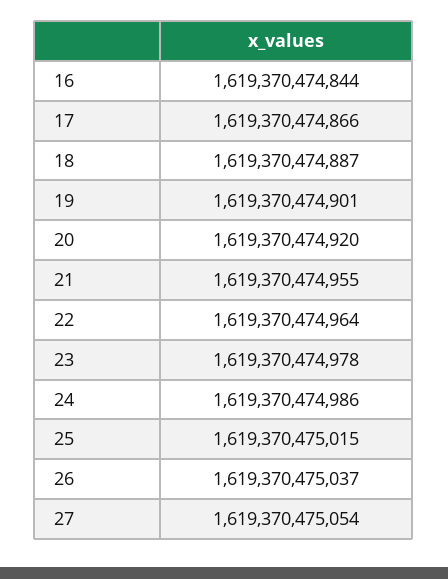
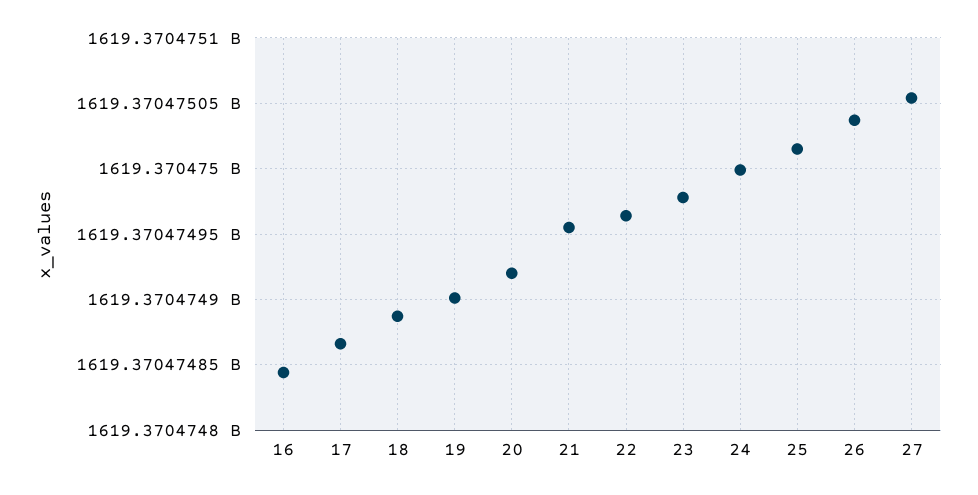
24: 1619370474986 -> 1619370475000

